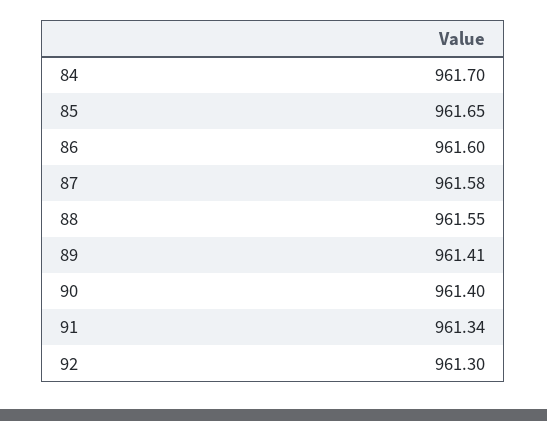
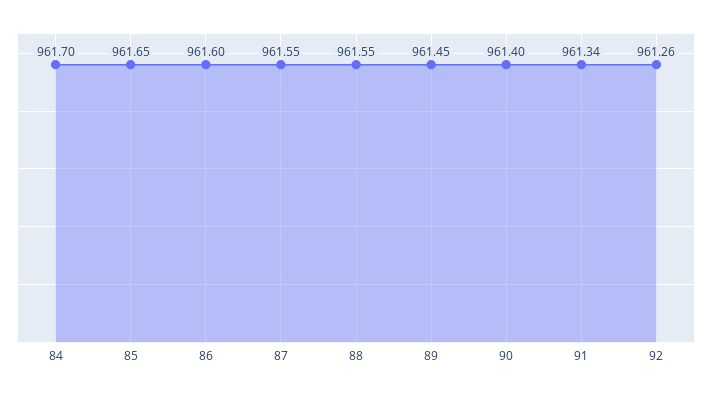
87: 961.58 -> 961.55
89: 961.41 -> 961.45
92: 961.3 -> 961.26

